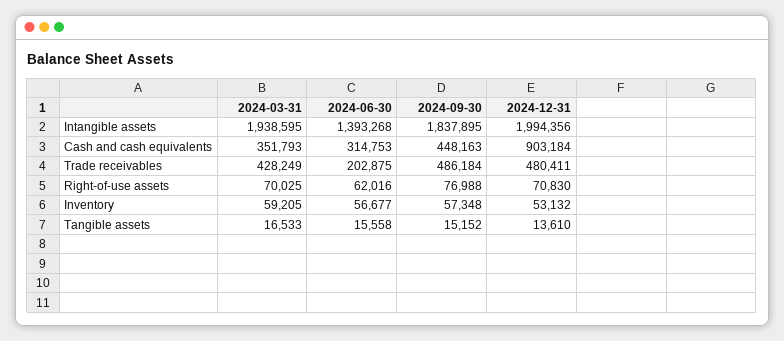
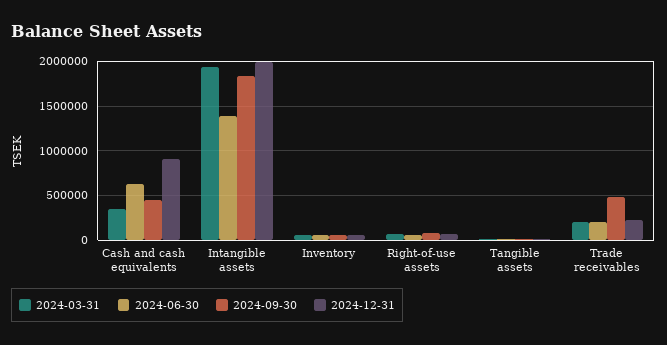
2024-06-30, Cash and cash equivalents: 314753 -> 600000
2024-03-31, Trade receivables: 428249 -> 200000
2024-12-31, Trade receivables: 480411 -> 200000

